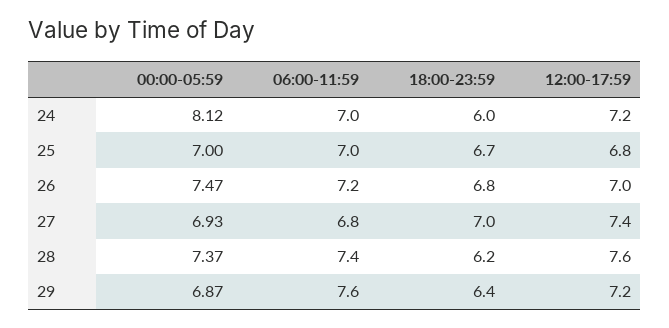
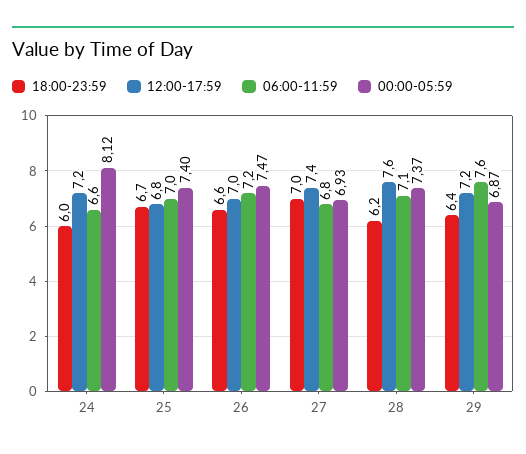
06:00-11:59, 24: 7 -> 6.6
00:00-05:59, 25: 7 -> 7.4
18:00-23:59, 26: 6.8 -> 6.6
06:00-11:59, 28: 7.4 -> 7.1

